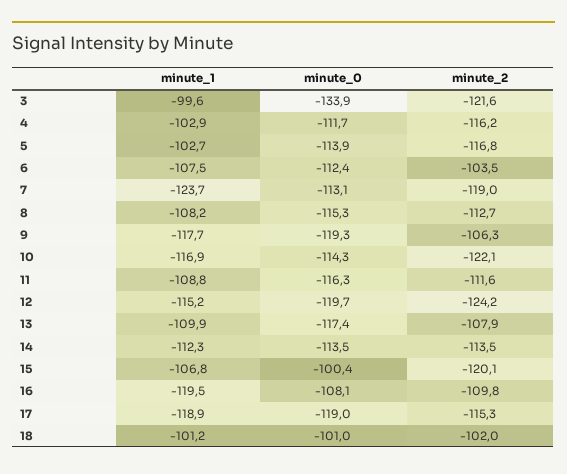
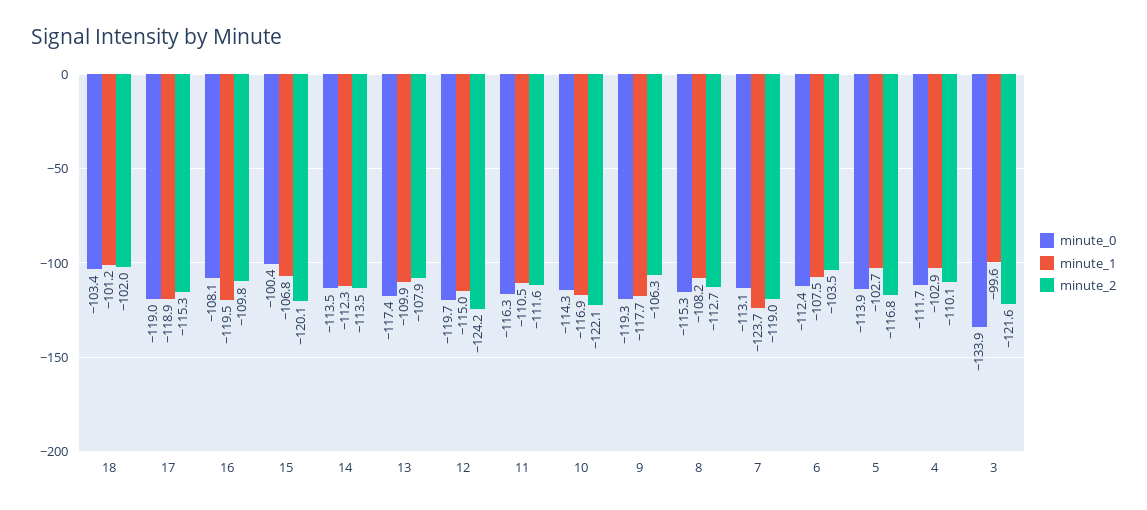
minute_2, 4: -116.2 -> -110.1
minute_1, 11: -108.8 -> -110.5
minute_1, 12: -115.2 -> -115
minute_0, 18: -101 -> -103.4

